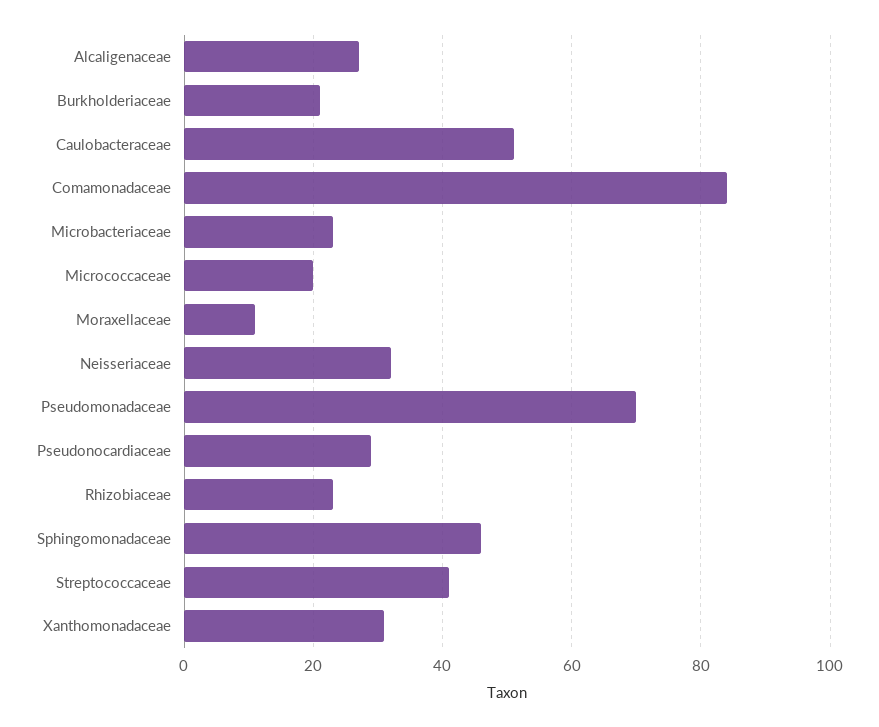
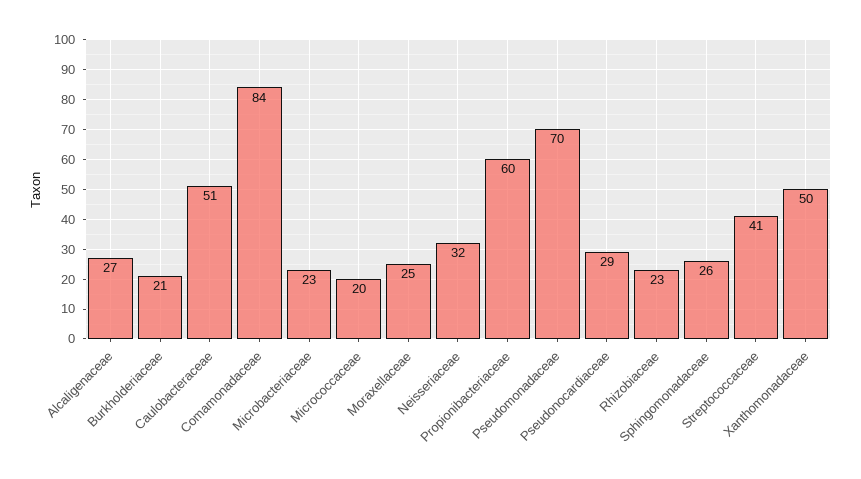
Moraxellaceae: 10 -> 25
Sphingomonadaceae: 45 -> 26
Xanthomonadaceae: 30 -> 50
Propionibacteriaceae: none -> 60

